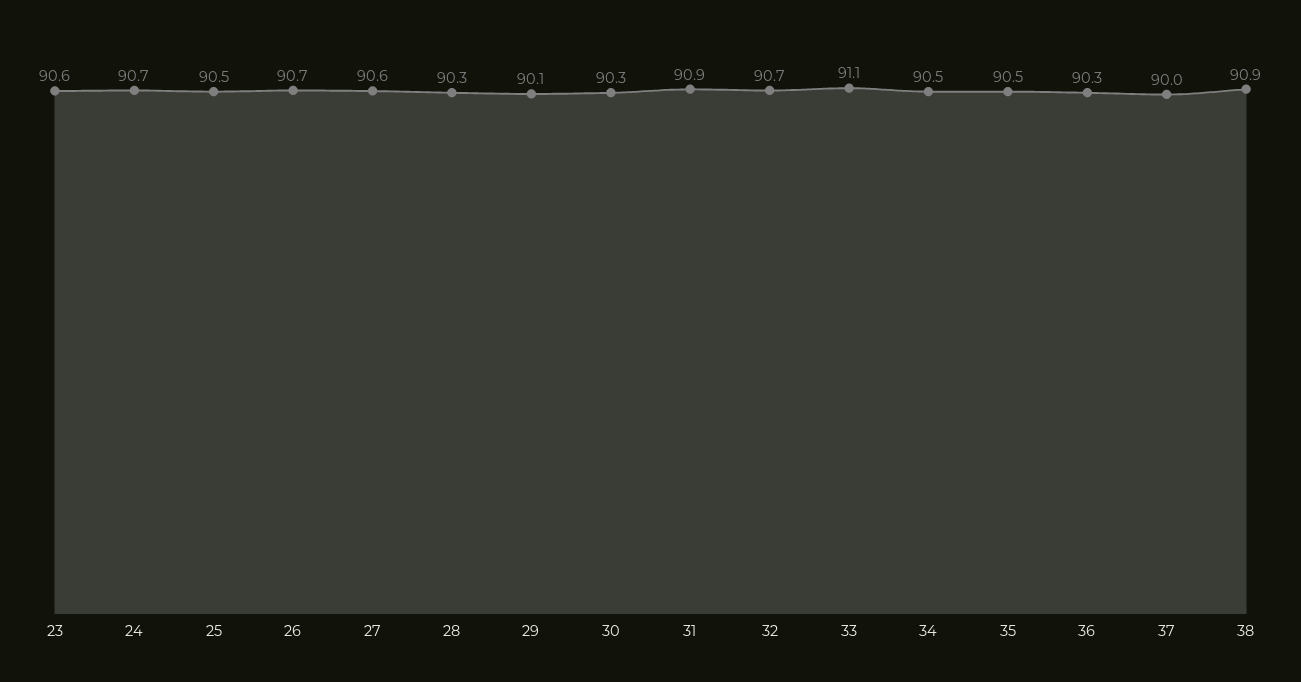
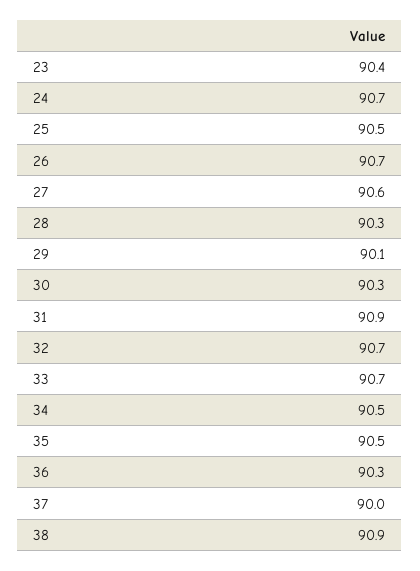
23: 90.6 -> 90.4
33: 91.1 -> 90.7

